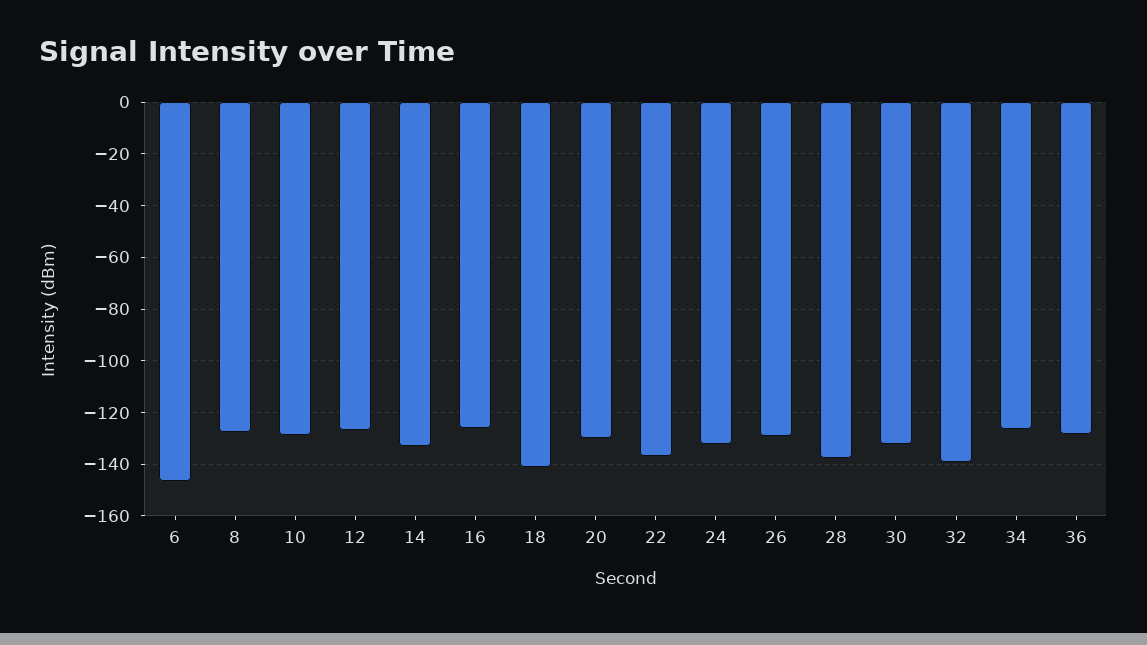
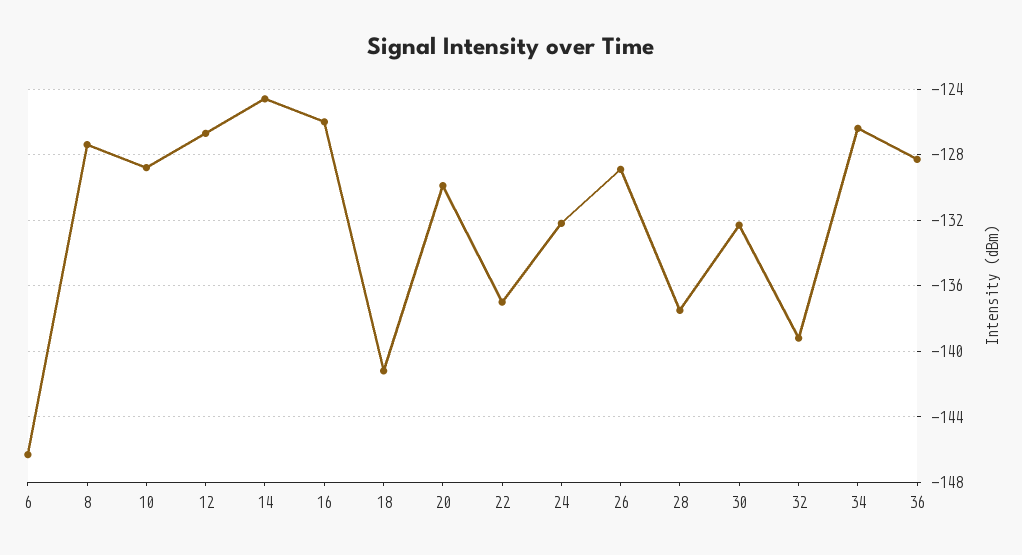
14: -132.5 -> -124.5

